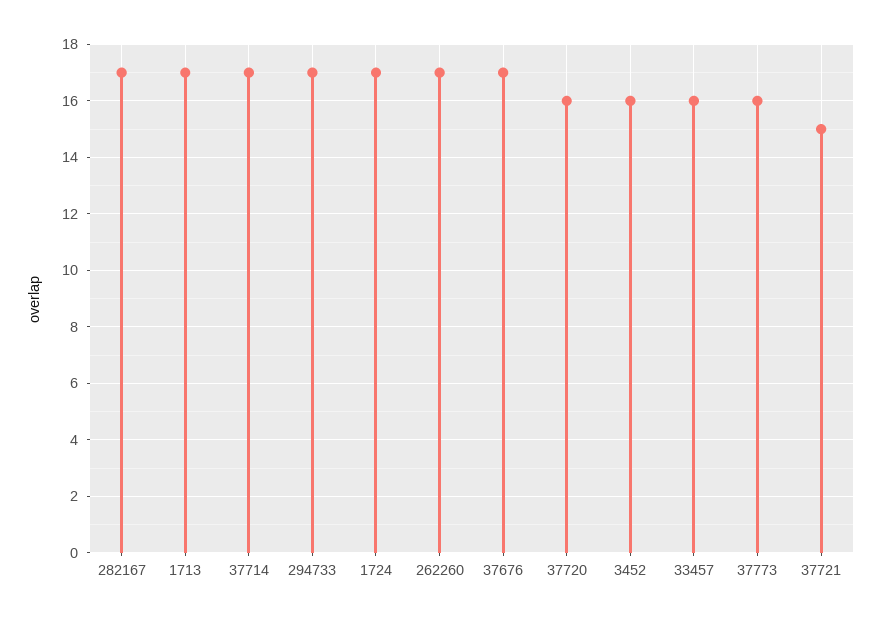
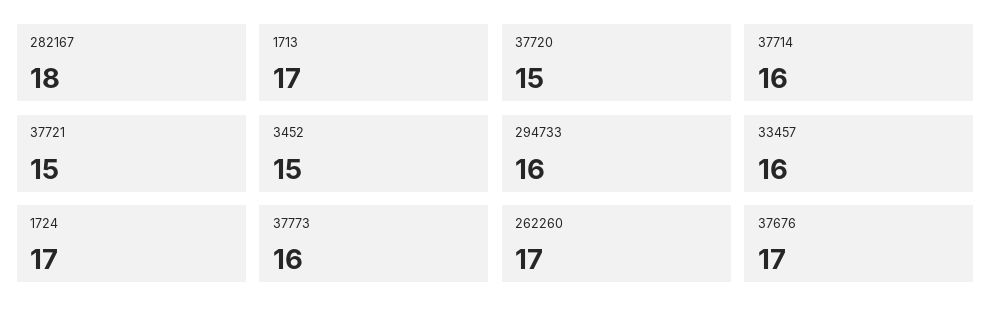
282167: 17 -> 18
37714: 17 -> 16
294733: 17 -> 16
37720: 16 -> 15
3452: 16 -> 15

